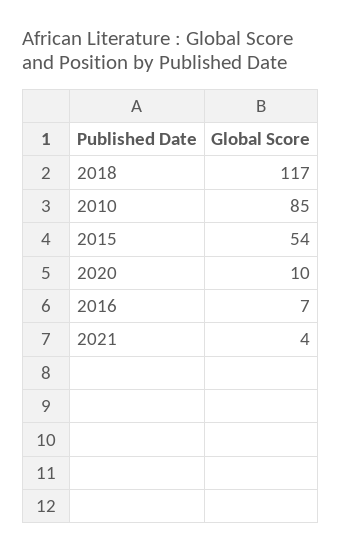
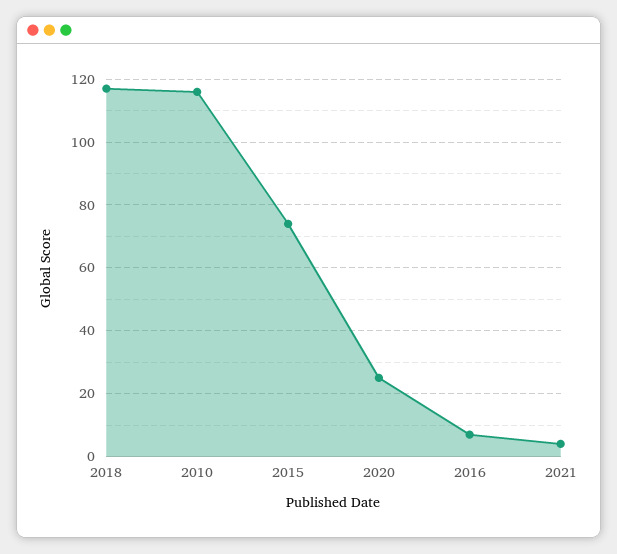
2010: 85 -> 115
2015: 54 -> 75
2020: 10 -> 25

